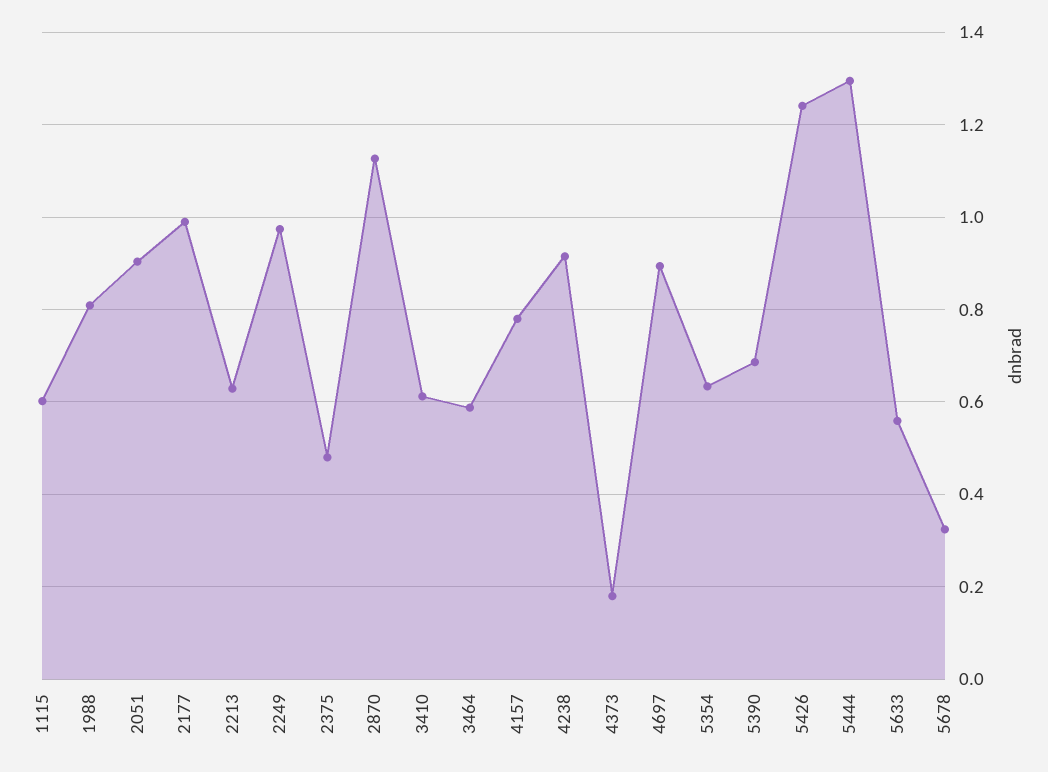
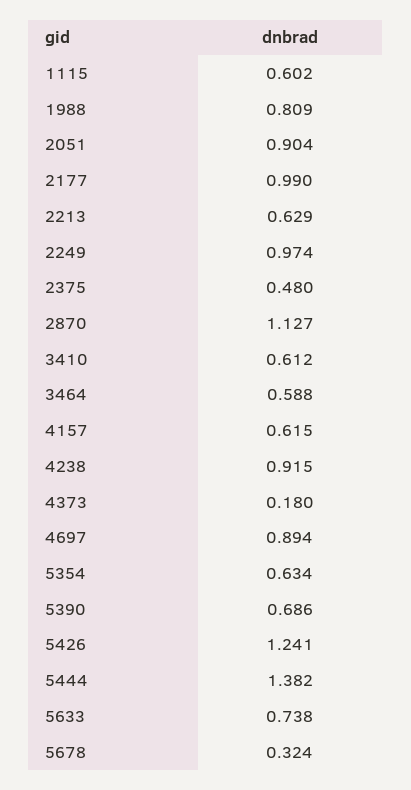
4157: 0.78 -> 0.615
5444: 1.3 -> 1.382
5633: 0.56 -> 0.738

